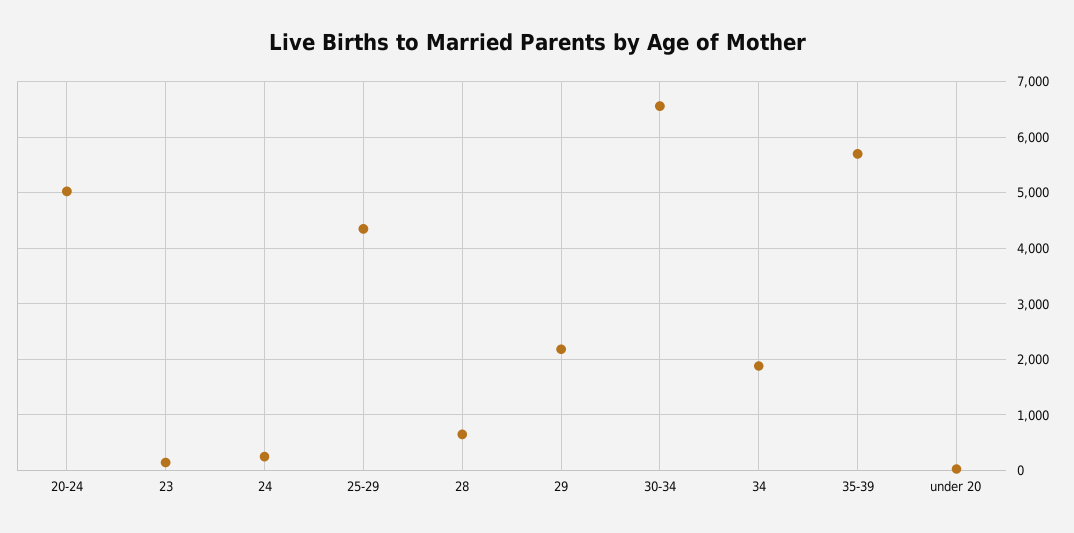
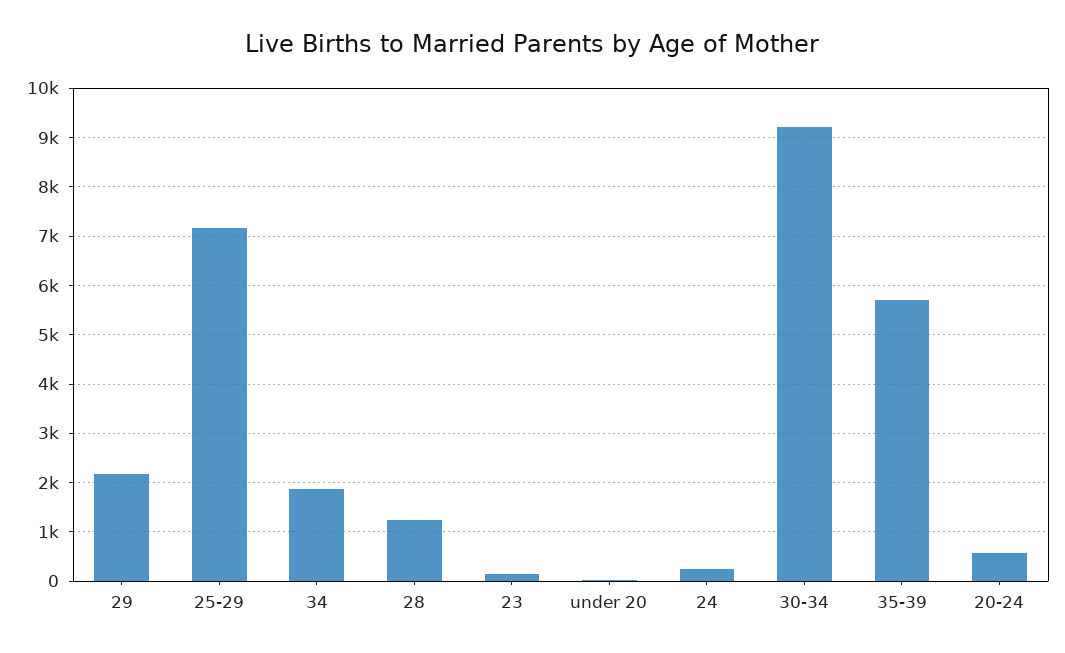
20-24: 5000 -> 600
25-29: 4400 -> 7200
28: 600 -> 1200
30-34: 6600 -> 9200

